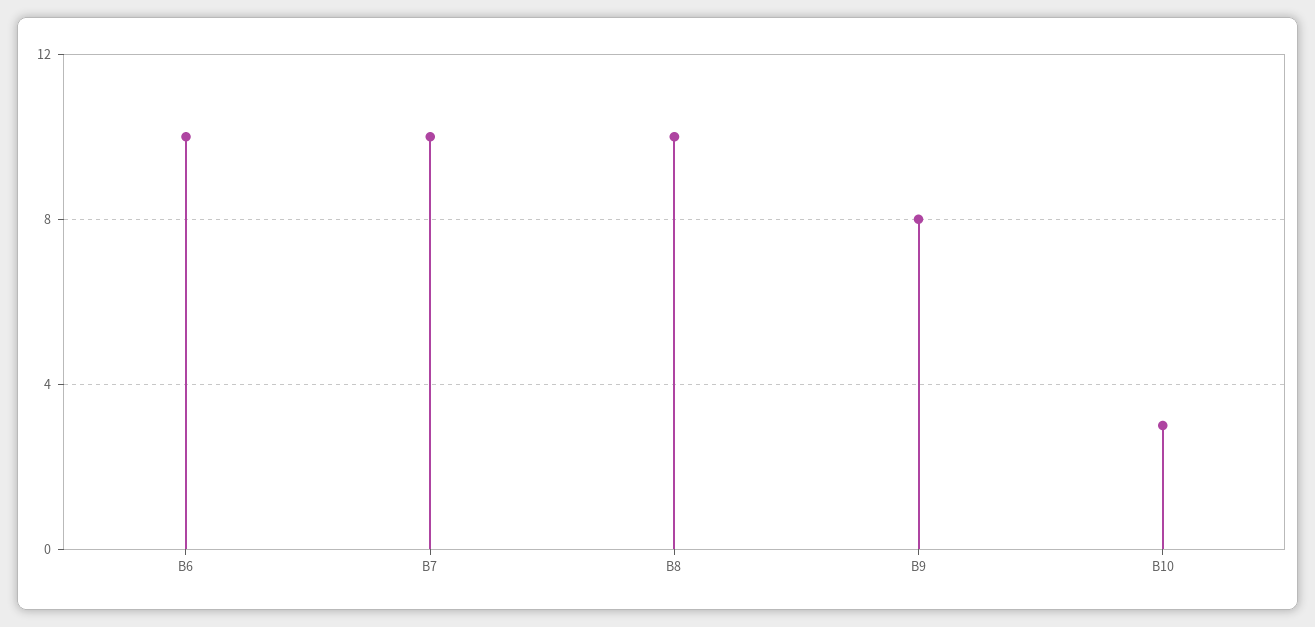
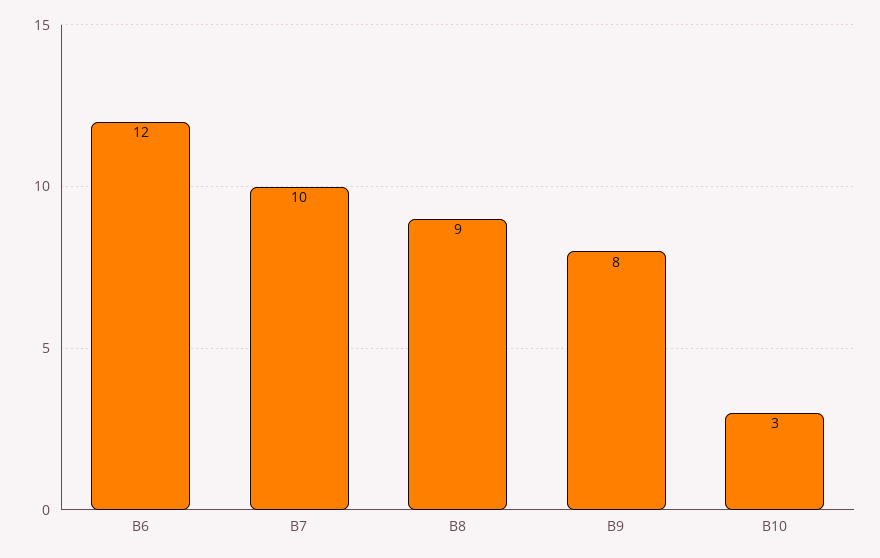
B6: 10 -> 12
B8: 10 -> 9

